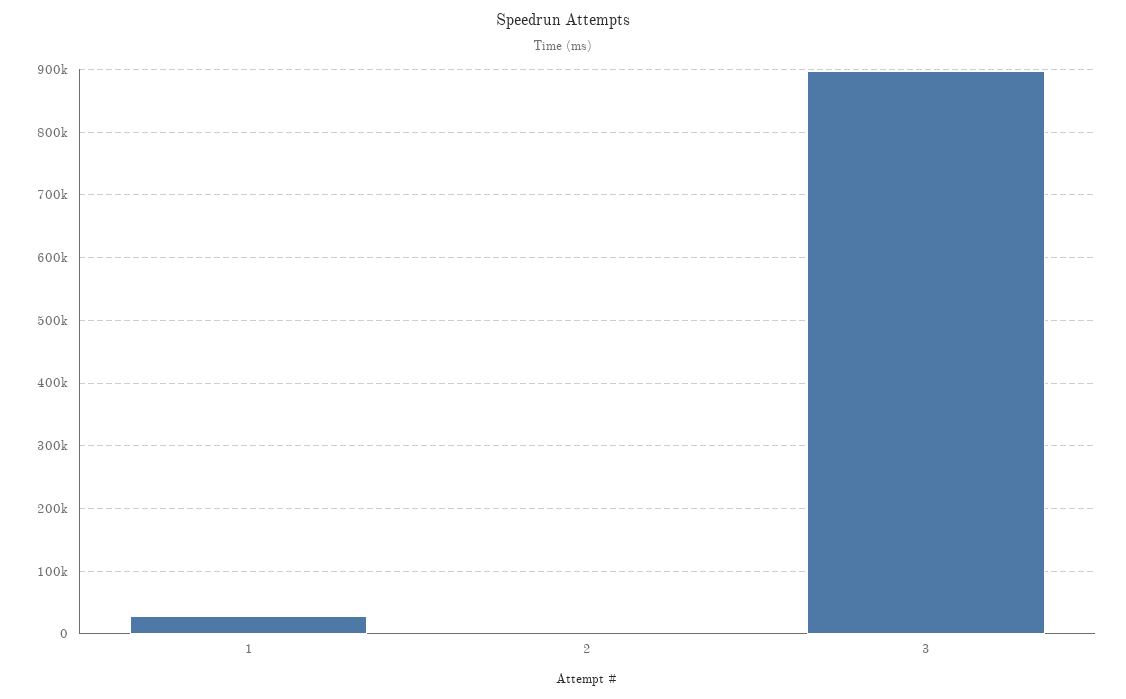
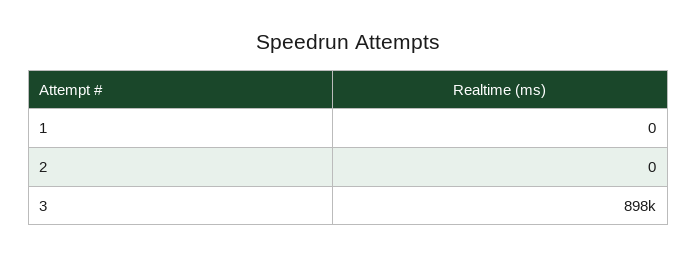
1: 30000 -> 0

